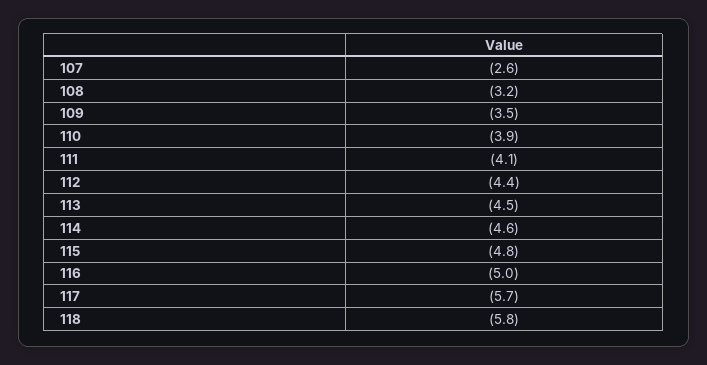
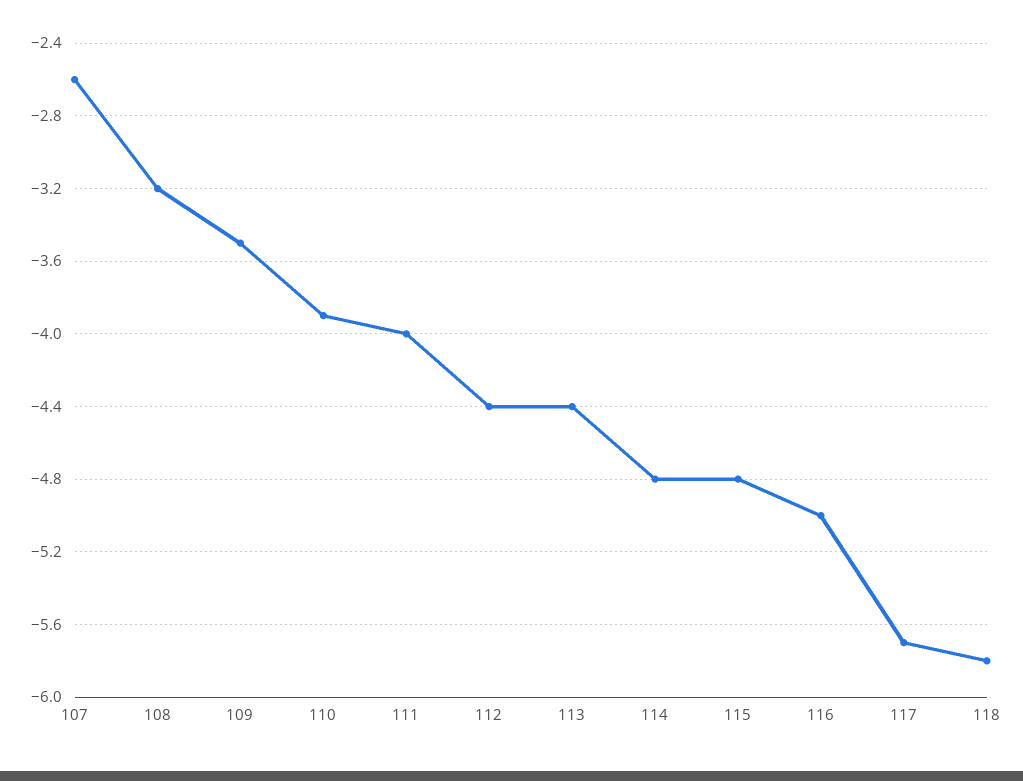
111: -4.1 -> -4
113: -4.5 -> -4.4
114: -4.6 -> -4.8

